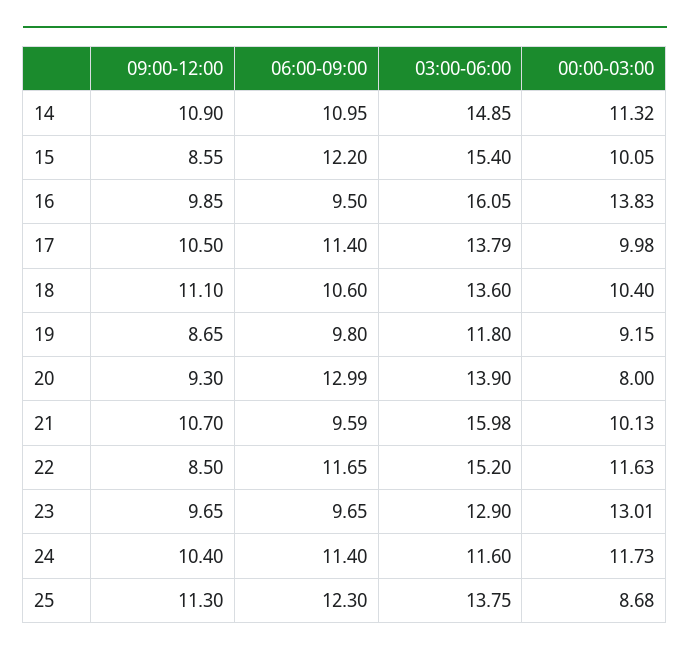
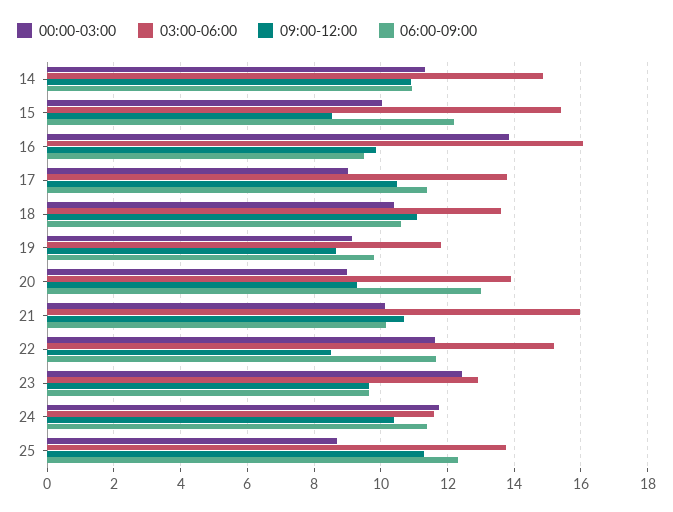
00:00-03:00, 17: 9.98 -> 9
00:00-03:00, 20: 8 -> 9
06:00-09:00, 21: 9.59 -> 10.2
00:00-03:00, 23: 13.01 -> 12.4

